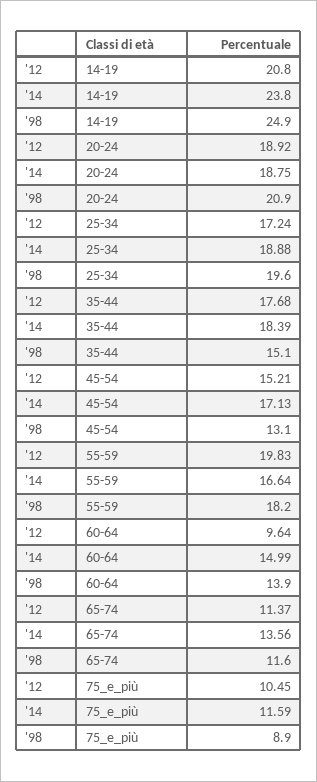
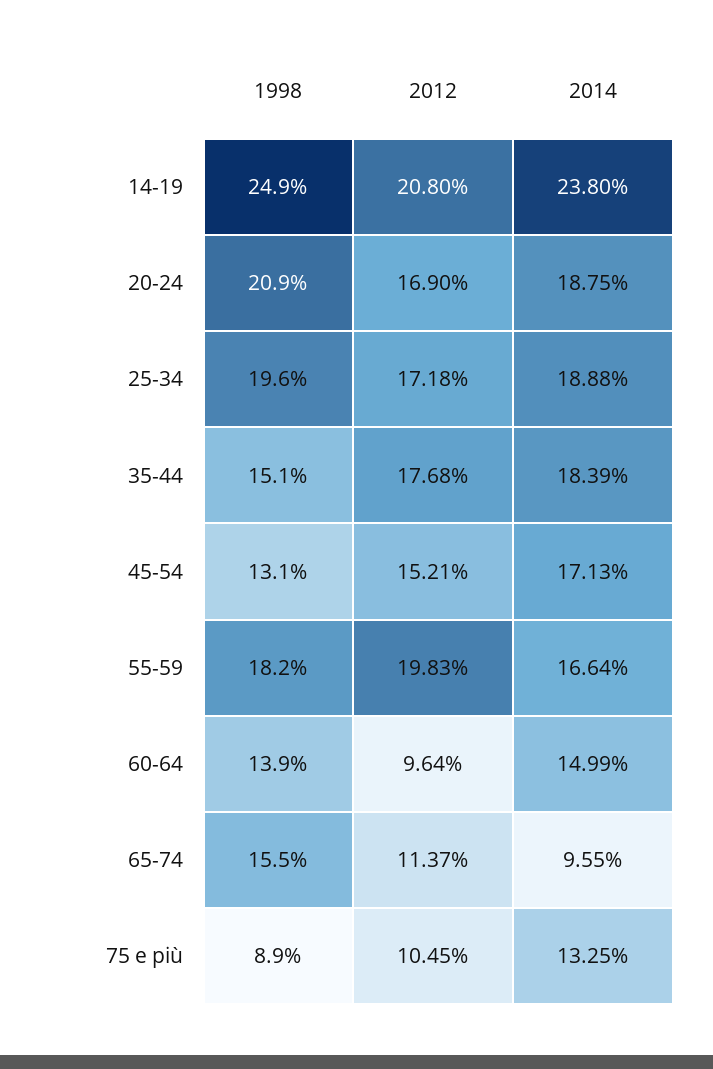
'12, 20-24: 18.92 -> 16.9
'12, 25-34: 17.24 -> 17.18
'14, 65-74: 13.56 -> 9.55
'98, 65-74: 11.6 -> 15.5
'14, 75_e_più: 11.59 -> 13.25

